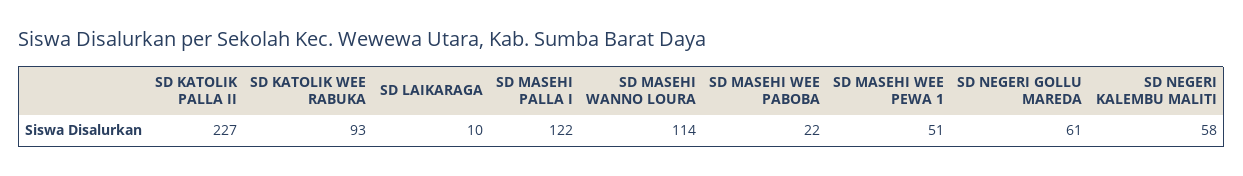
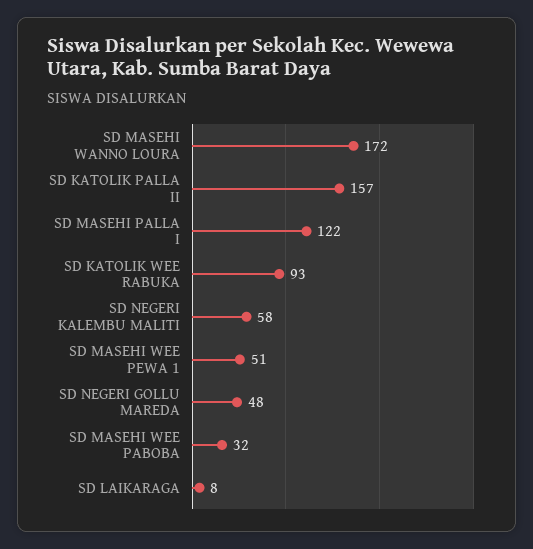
SD KATOLIK PALLA II: 227 -> 157
SD LAIKARAGA: 10 -> 8
SD MASEHI WANNO LOURA: 114 -> 172
SD MASEHI WEE PABOBA: 22 -> 32
SD NEGERI GOLLU MAREDA: 61 -> 48

